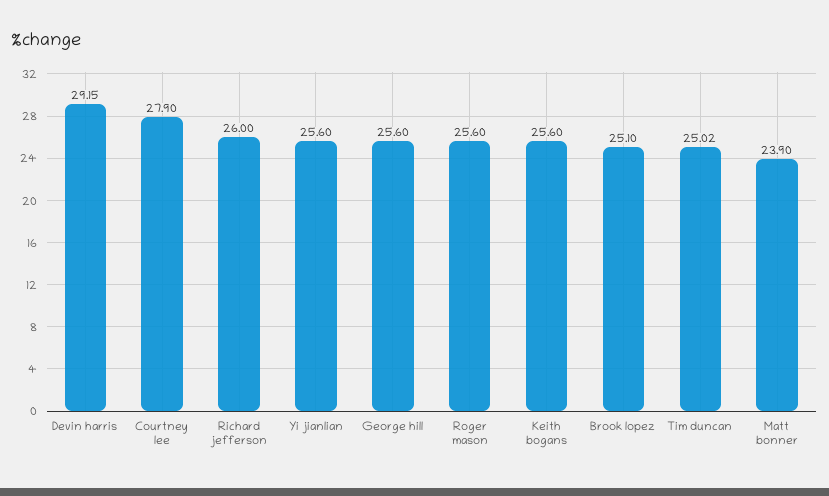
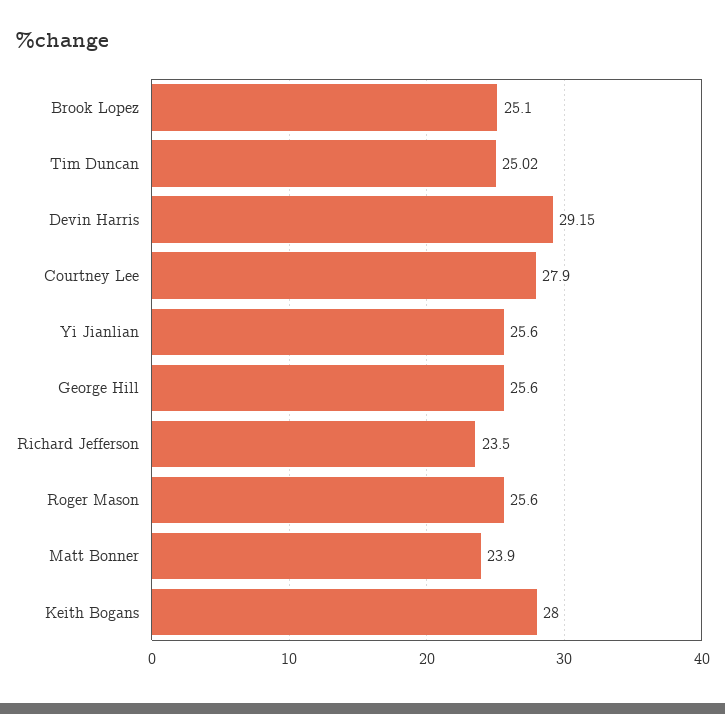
Richard jefferson: 26 -> 23.5
Keith bogans: 25.6 -> 28

